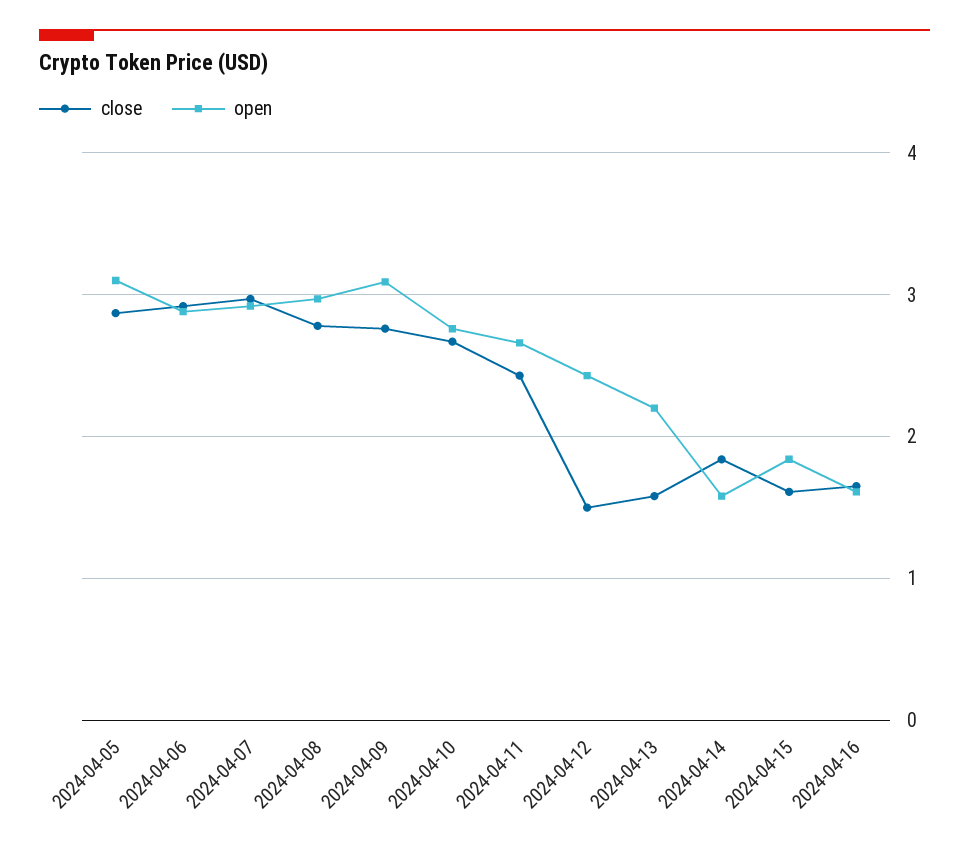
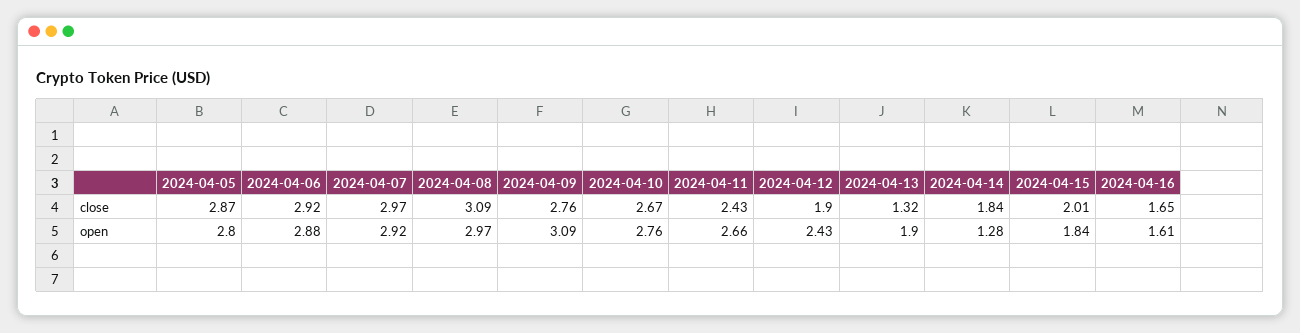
open, 2024-04-05: 3.1 -> 2.8
close, 2024-04-08: 2.8 -> 3.09
close, 2024-04-12: 1.5 -> 1.9
close, 2024-04-13: 1.6 -> 1.32
open, 2024-04-13: 2.2 -> 1.9
open, 2024-04-14: 1.6 -> 1.28
close, 2024-04-15: 1.6 -> 2.01

